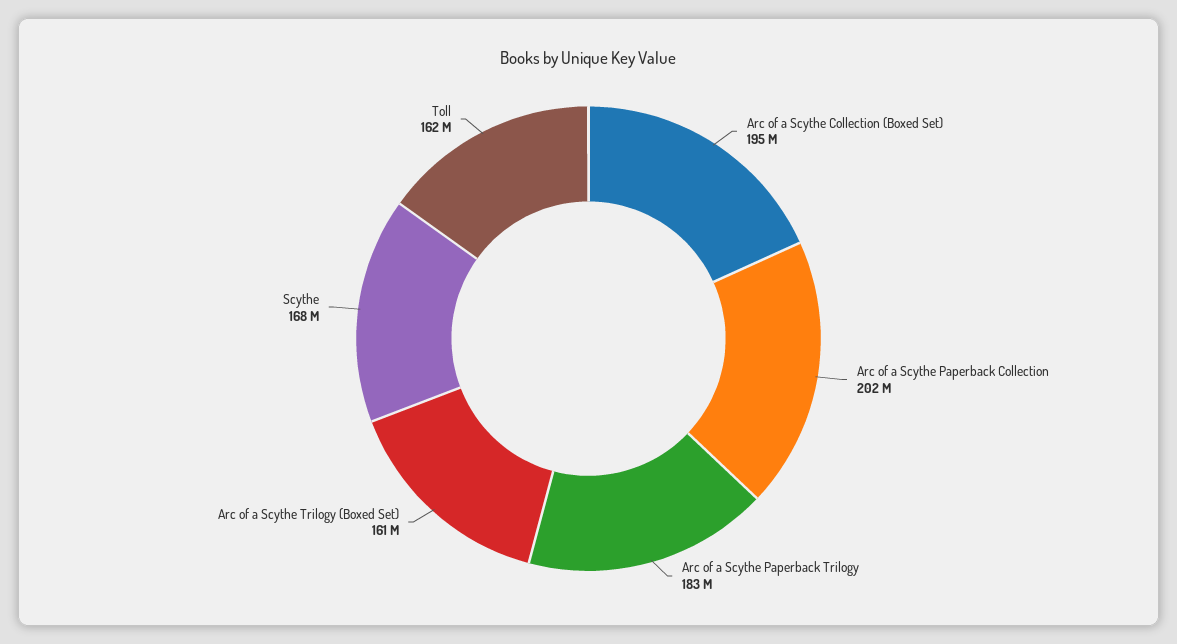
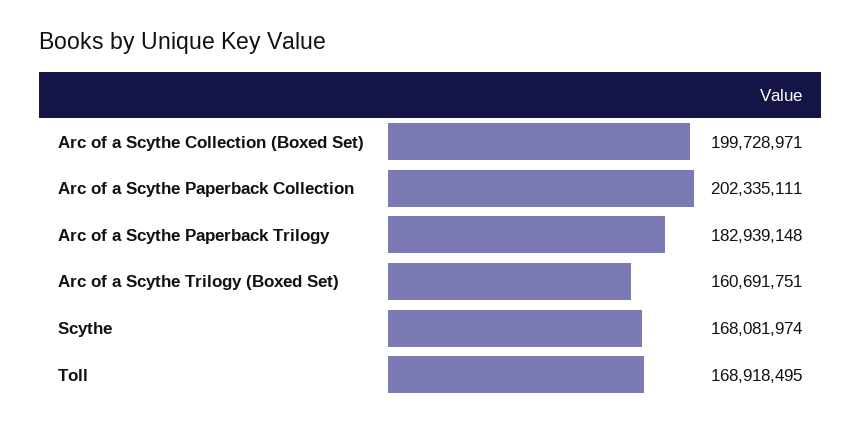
Arc of a Scythe Collection (Boxed Set): 195000000 -> 199728971
Toll: 162000000 -> 168918495

